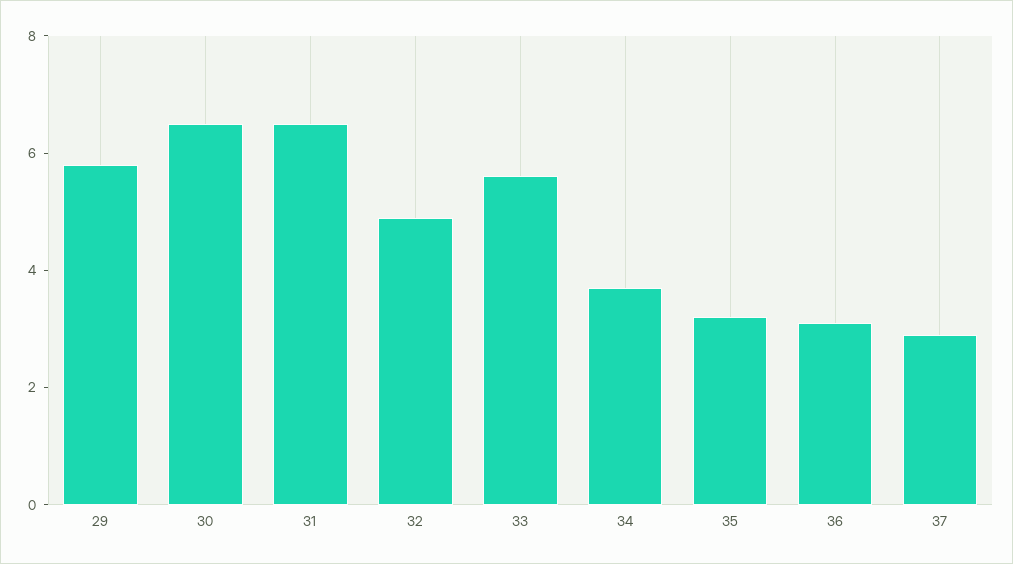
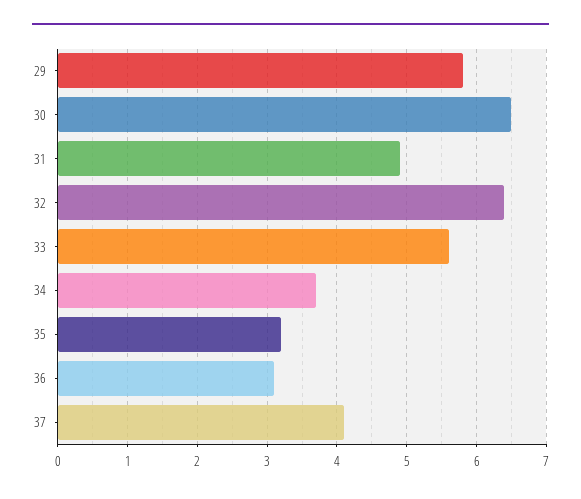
31: 6.5 -> 4.9
32: 5 -> 6.4
37: 3 -> 4.1

